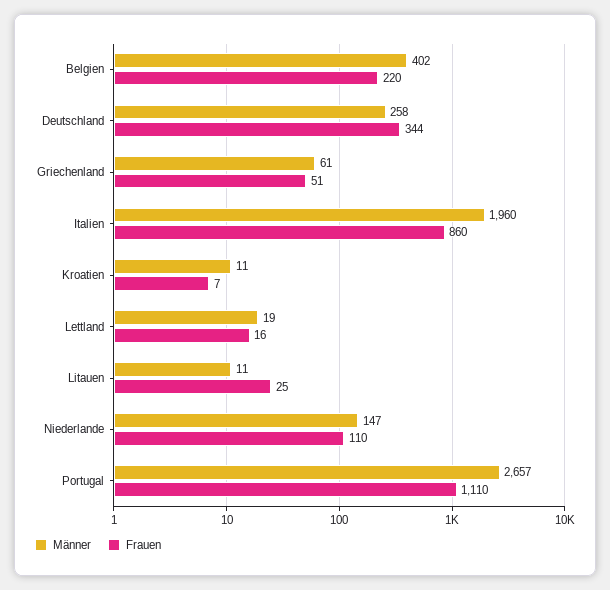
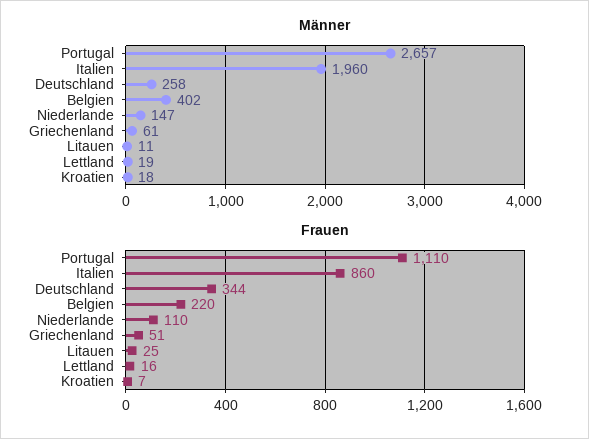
Männer, Kroatien: 11 -> 18

